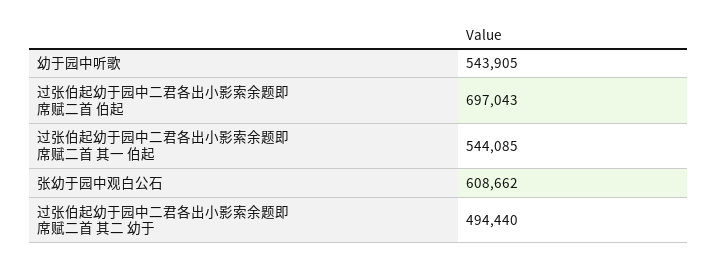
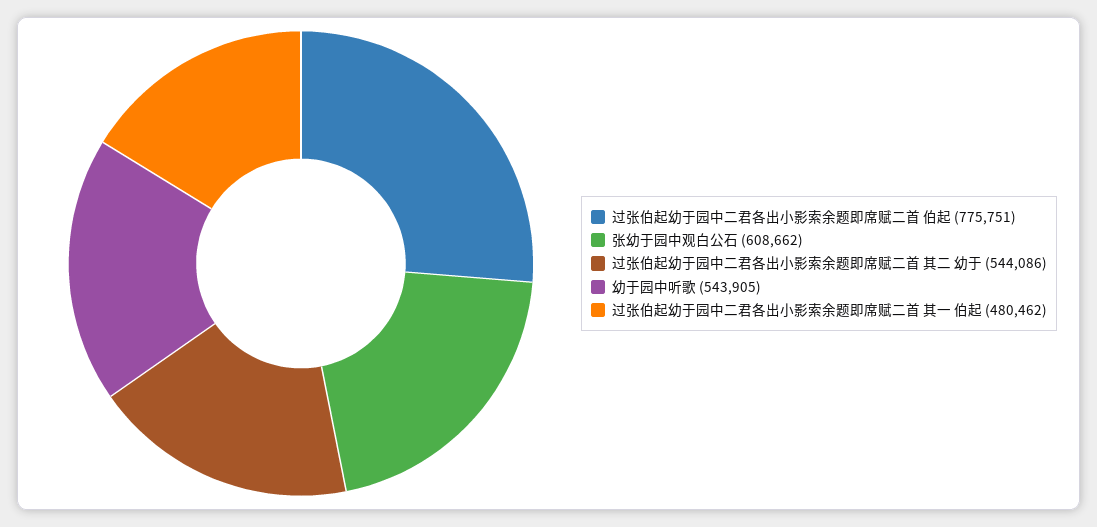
过张伯起幼于园中二君各出小影索余题即席赋二首 伯起: 697043 -> 775751
过张伯起幼于园中二君各出小影索余题即席赋二首 其一 伯起: 544085 -> 480462
过张伯起幼于园中二君各出小影索余题即席赋二首 其二 幼于: 494440 -> 544086

